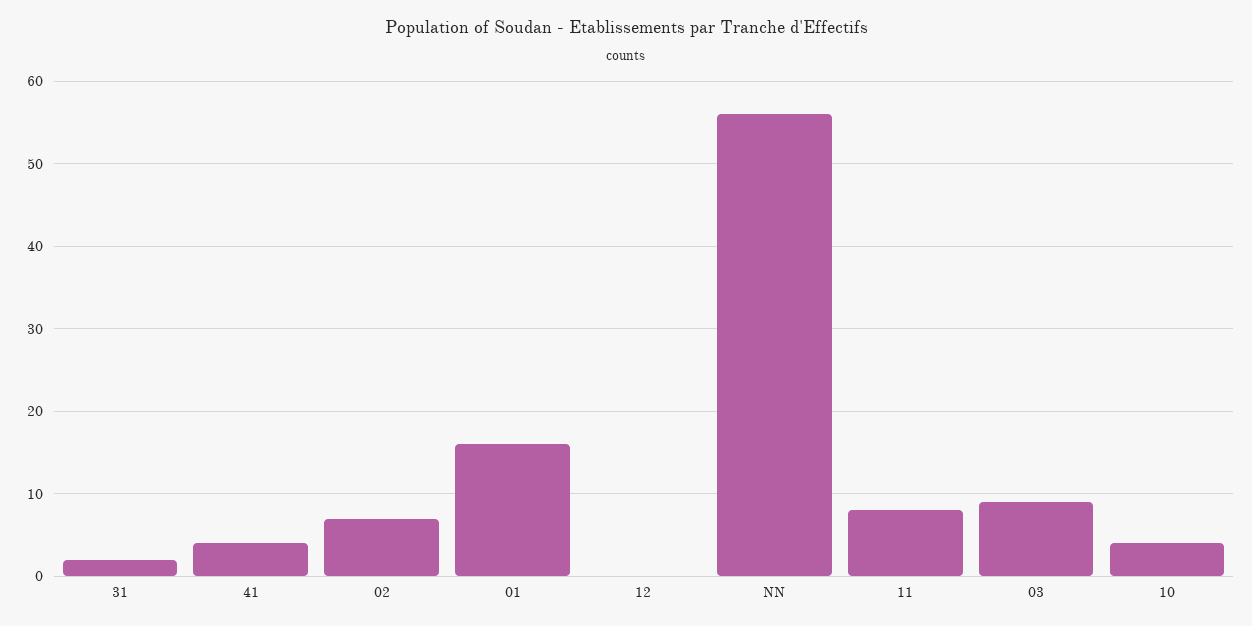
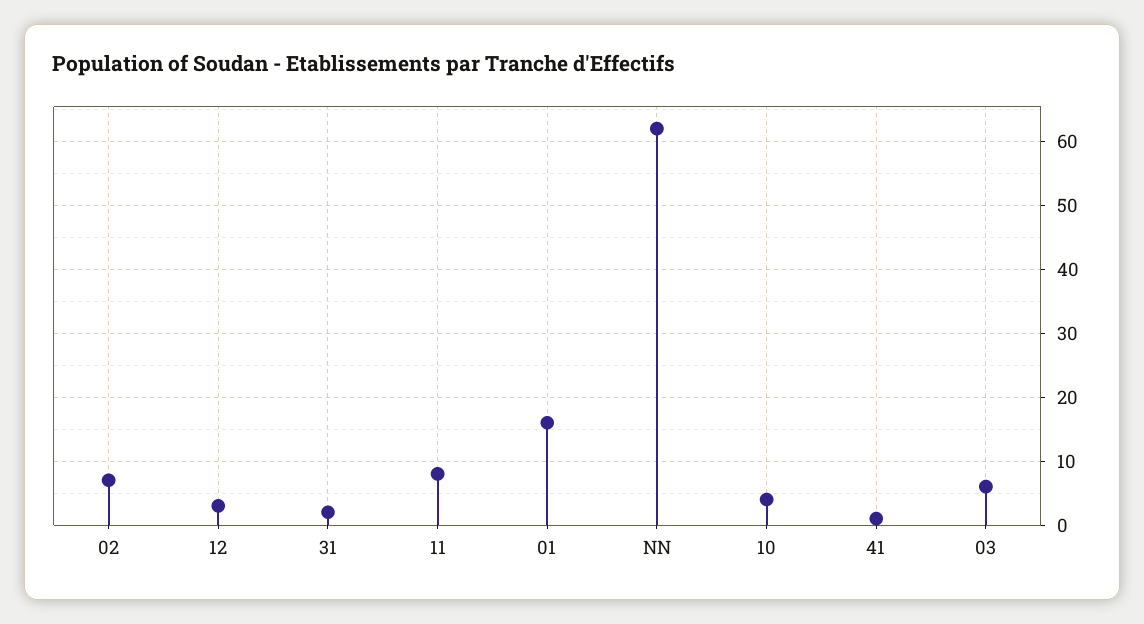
41: 4 -> 1
12: 0 -> 3
NN: 56 -> 62
03: 9 -> 6

